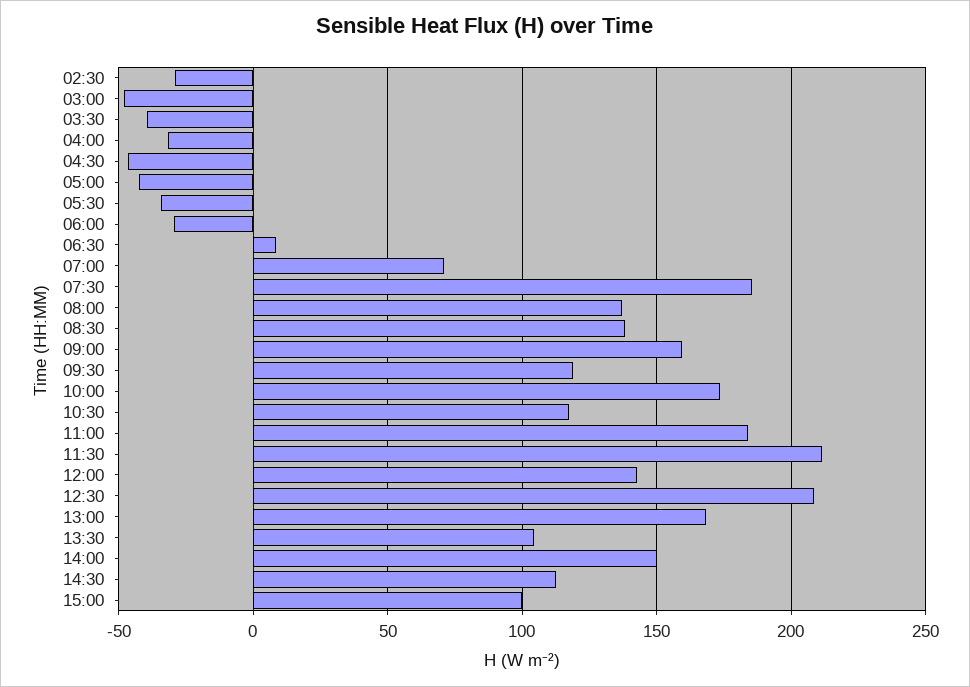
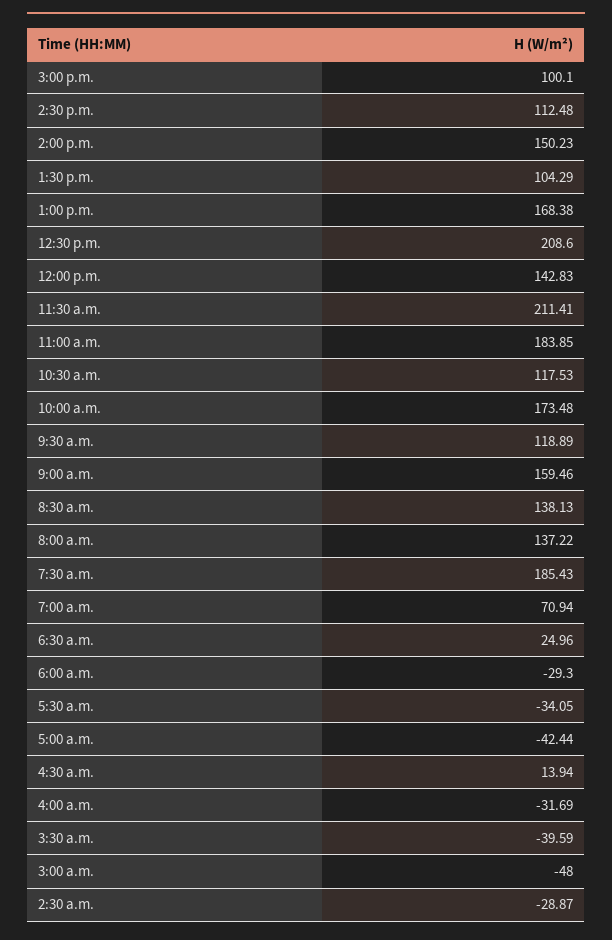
04:30: -45 -> 13.94
06:30: 10 -> 24.96

